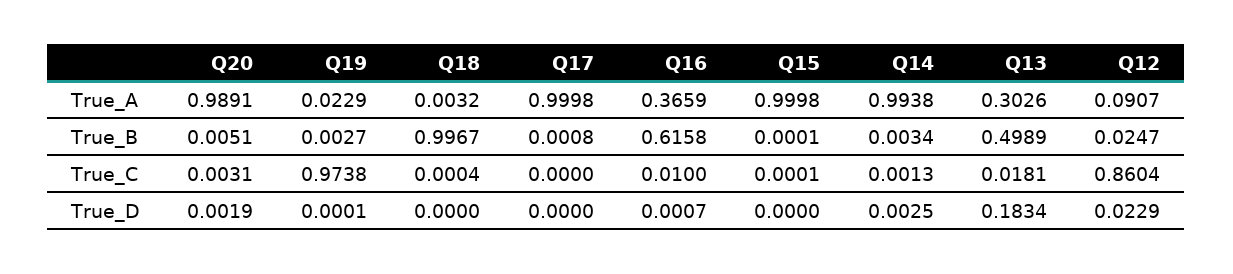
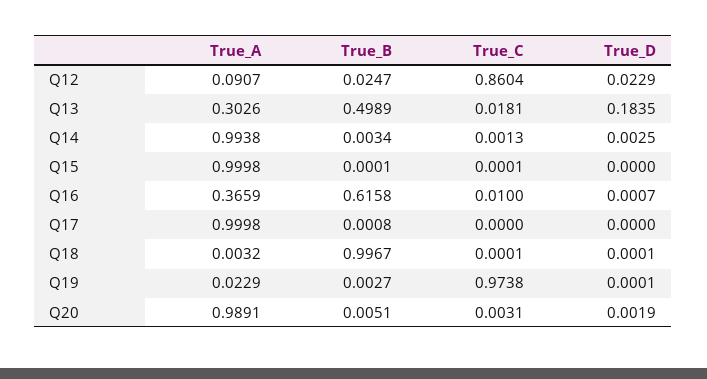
Q18, True_C: 0.0004 -> 0.0001
Q18, True_D: 0 -> 0.0001
Q13, True_D: 0.1834 -> 0.1835

